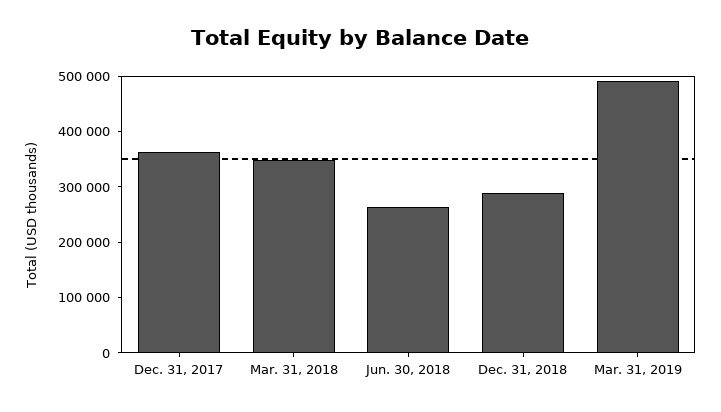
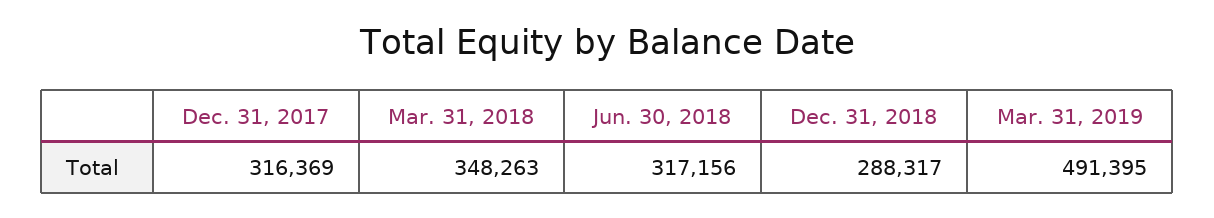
Dec. 31, 2017: 360000 -> 316369
Jun. 30, 2018: 260000 -> 317156

